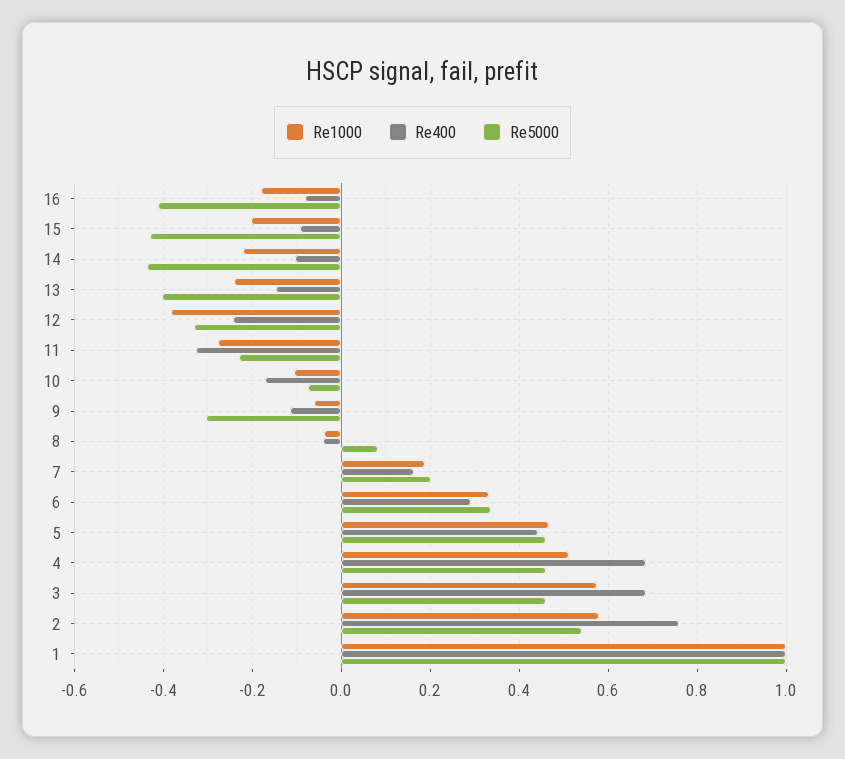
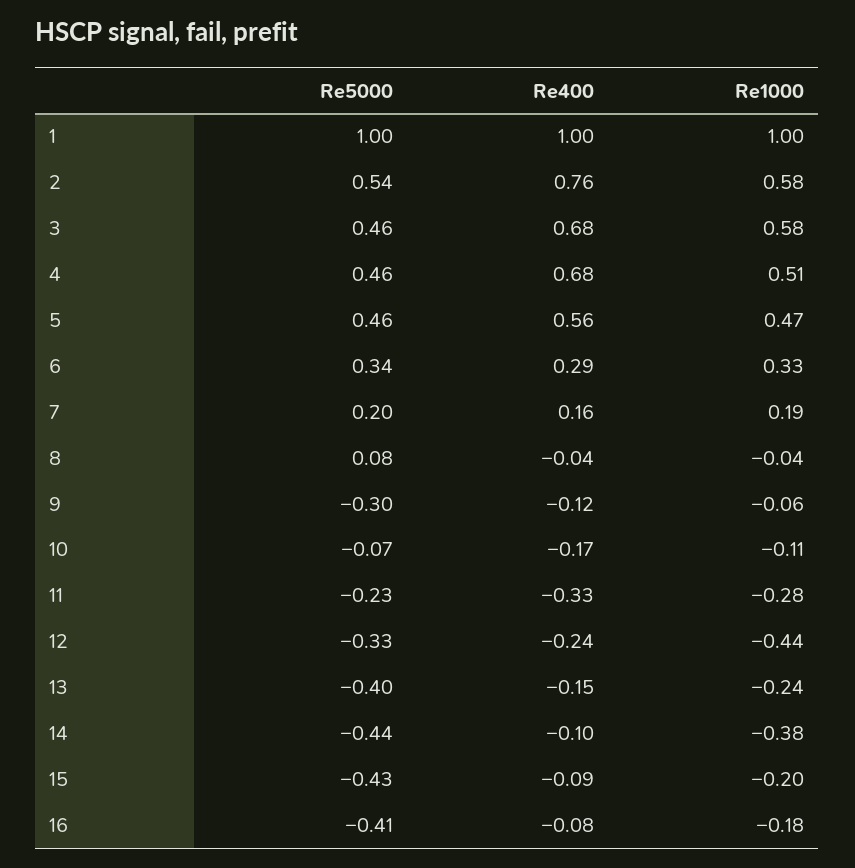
Re1000, 14: -0.22 -> -0.38
Re1000, 12: -0.38 -> -0.44
Re400, 5: 0.44 -> 0.56

